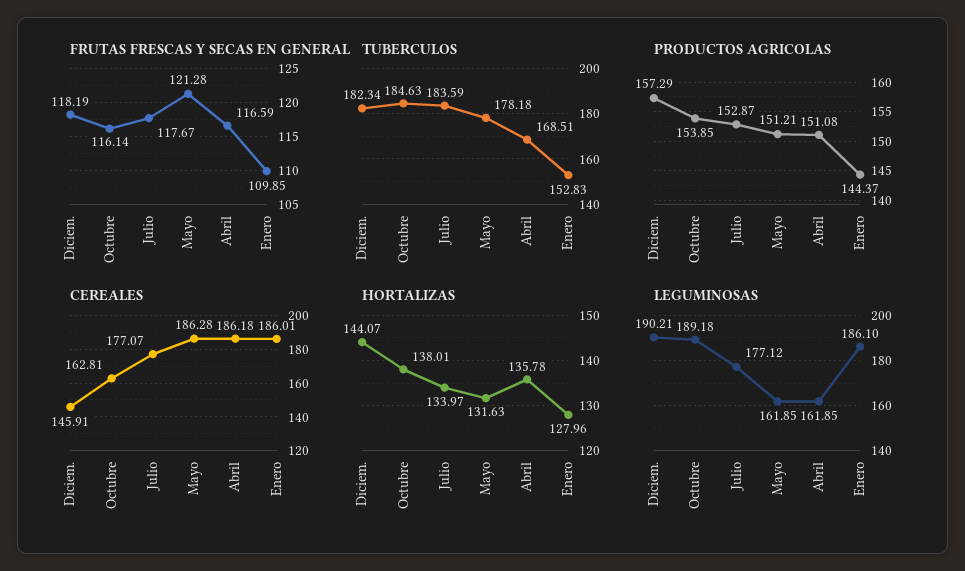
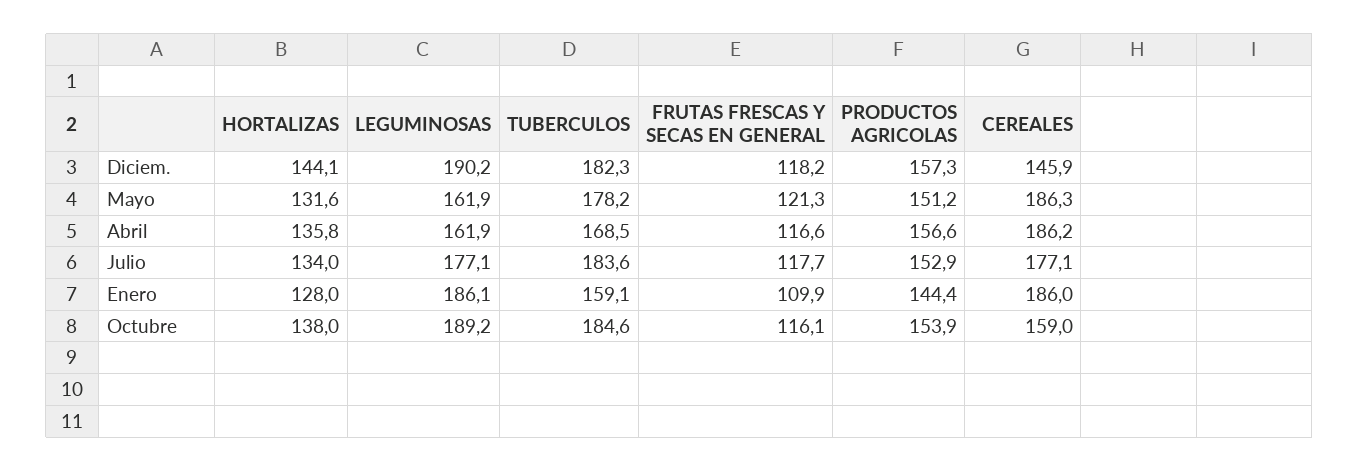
TUBERCULOS, Enero: 152.83 -> 159.1
PRODUCTOS AGRICOLAS, Abril: 151.08 -> 156.6
CEREALES, Octubre: 162.81 -> 159

